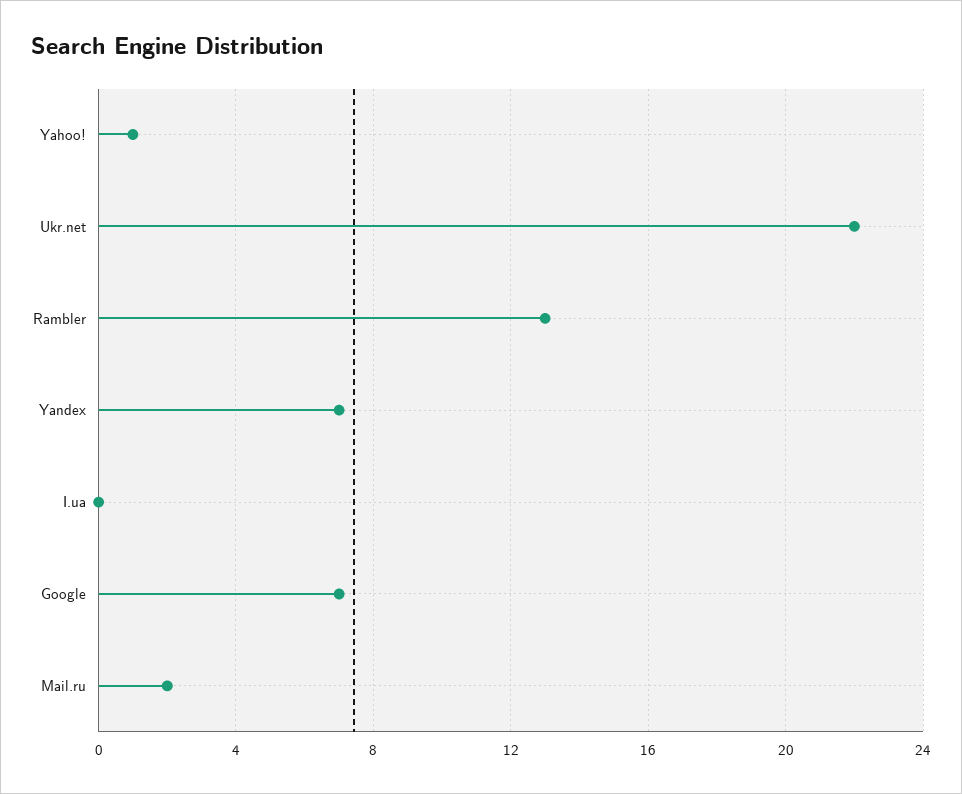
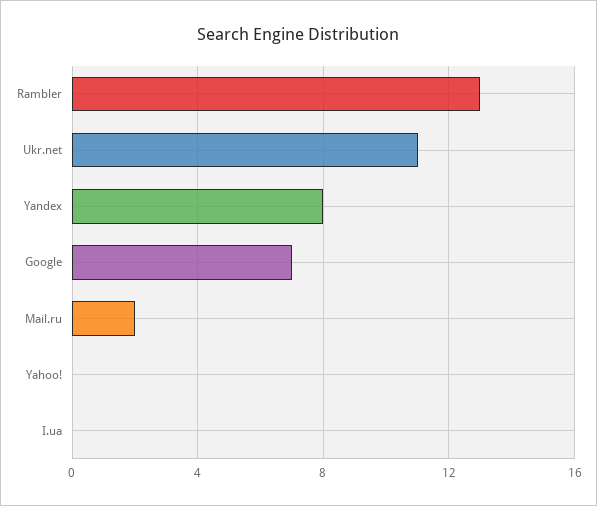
Yahoo!: 1 -> 0
Ukr.net: 22 -> 11
Yandex: 7 -> 8

